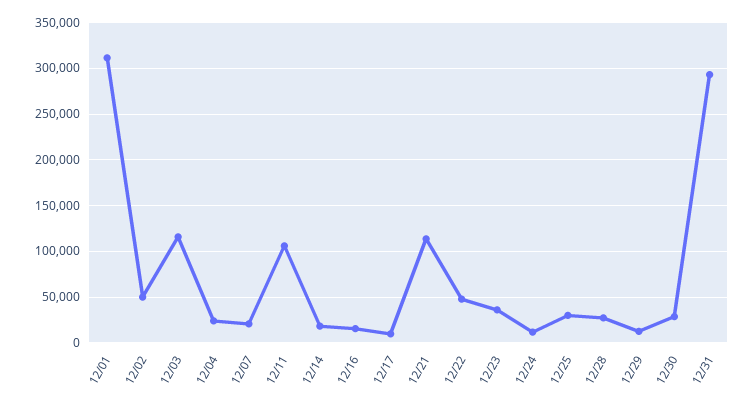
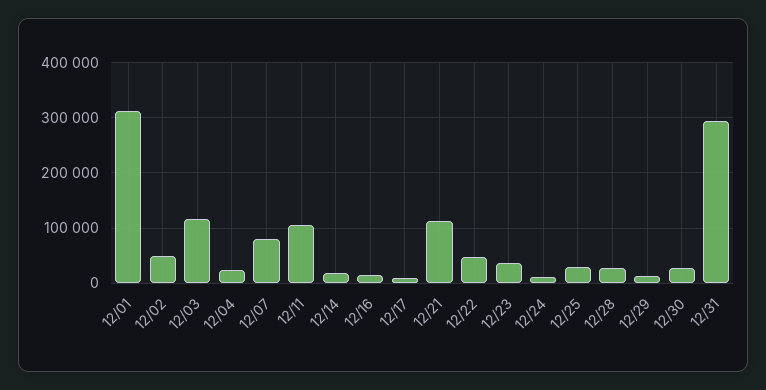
12/07: 20000 -> 80000

